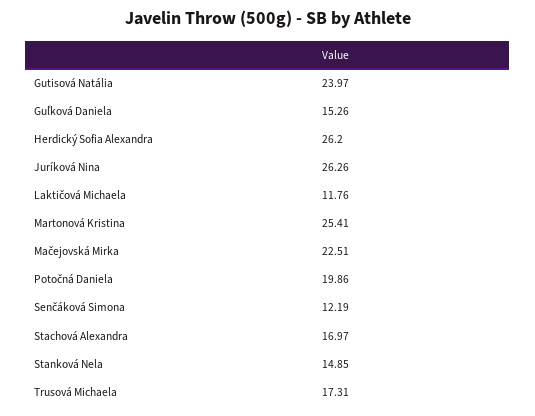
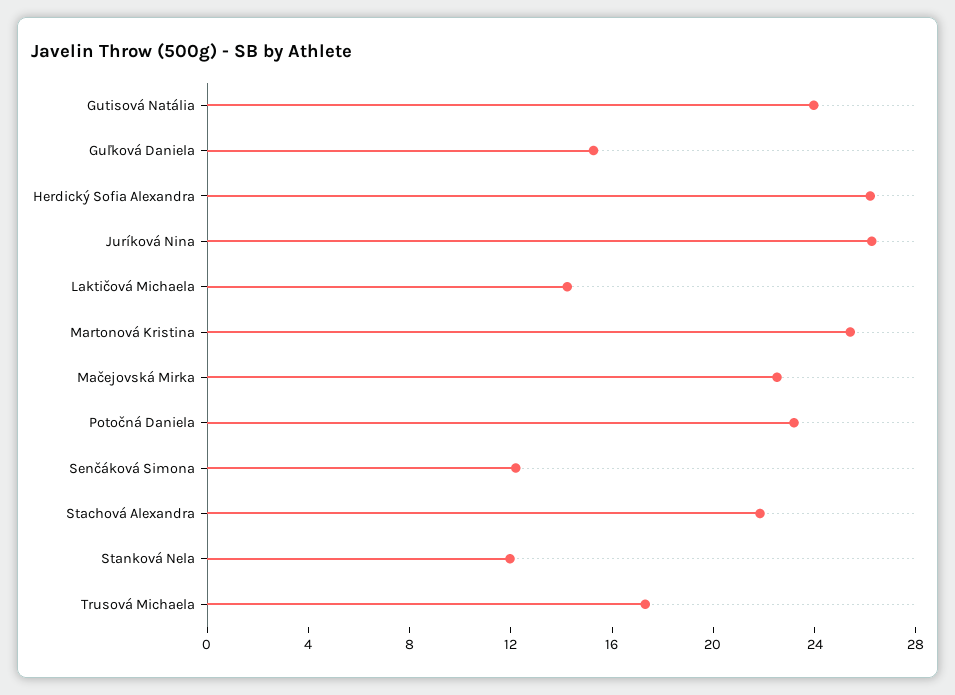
Laktičová Michaela: 11.76 -> 14
Potočná Daniela: 19.86 -> 23
Stachová Alexandra: 16.97 -> 22
Stanková Nela: 14.85 -> 12

